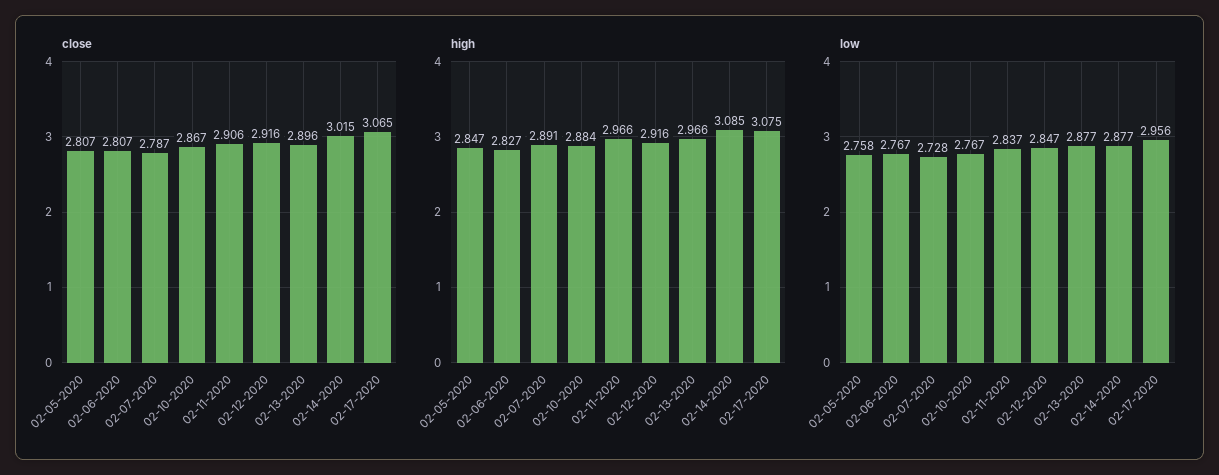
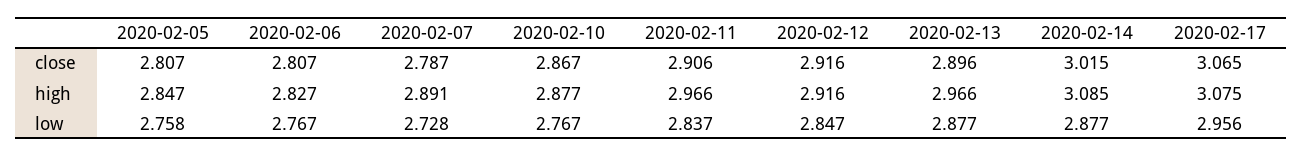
high, 02-10-2020: 2.884 -> 2.877

